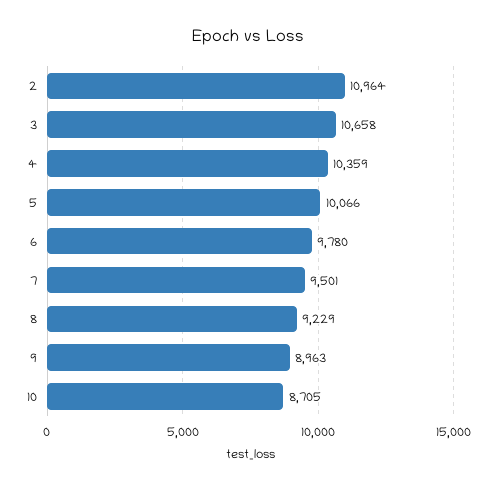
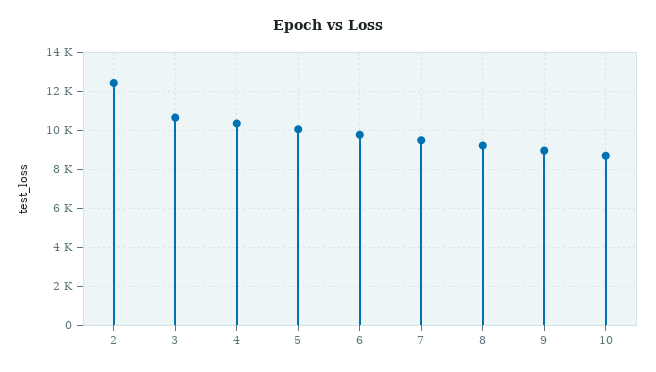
2: 10964 -> 12500

